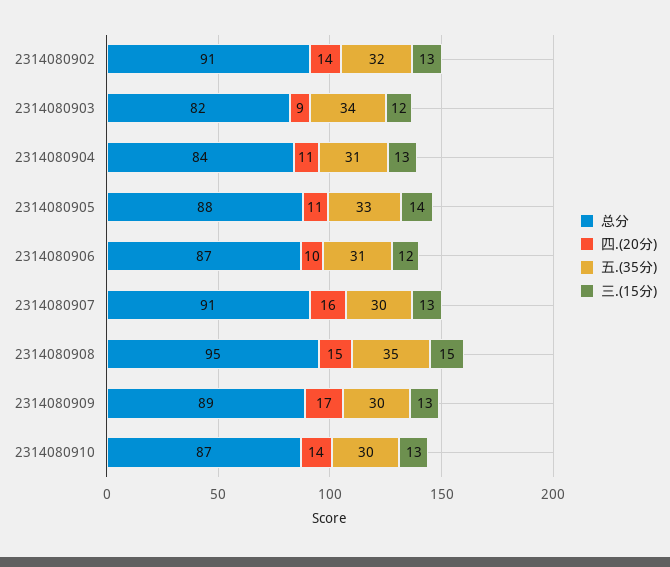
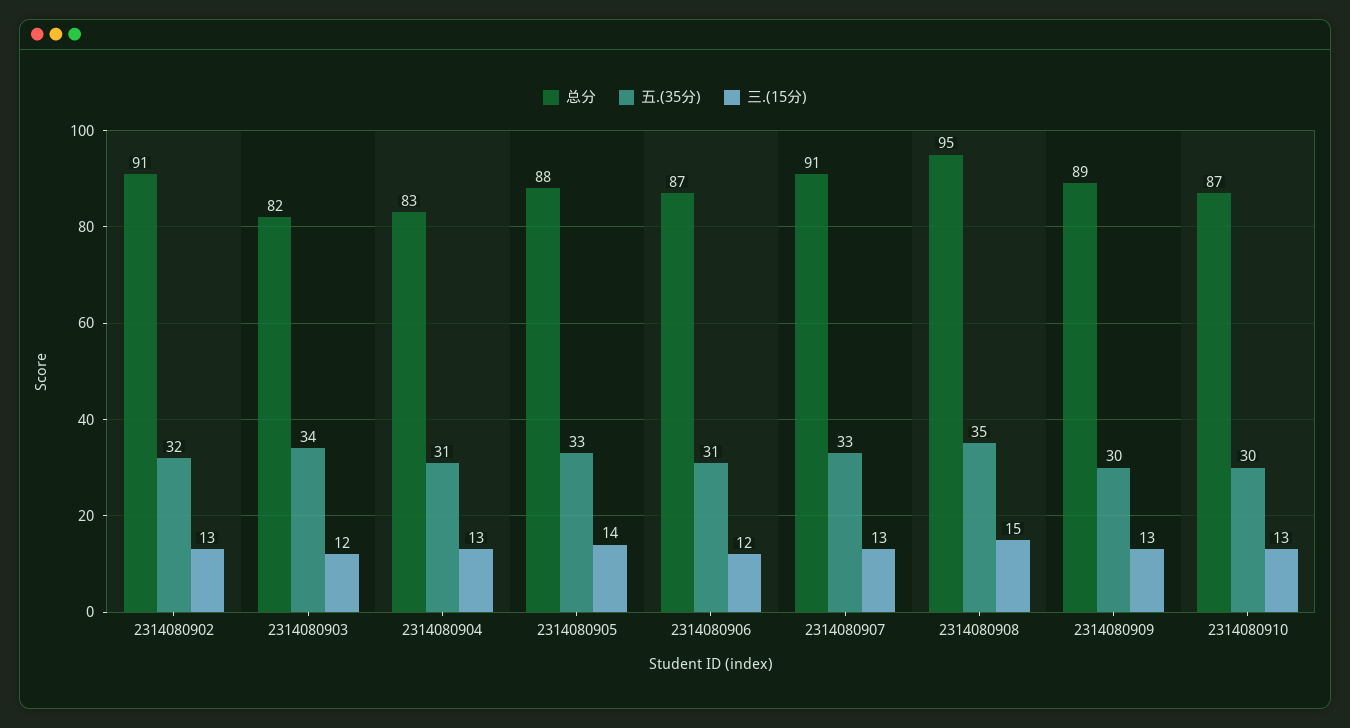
四.(20分), 2314080902: 14 -> none
四.(20分), 2314080903: 9 -> none
总分, 2314080904: 84 -> 83
四.(20分), 2314080904: 11 -> none
四.(20分), 2314080905: 11 -> none
四.(20分), 2314080906: 10 -> none
四.(20分), 2314080907: 16 -> none
五.(35分), 2314080907: 30 -> 33
四.(20分), 2314080908: 15 -> none
四.(20分), 2314080909: 17 -> none
四.(20分), 2314080910: 14 -> none

